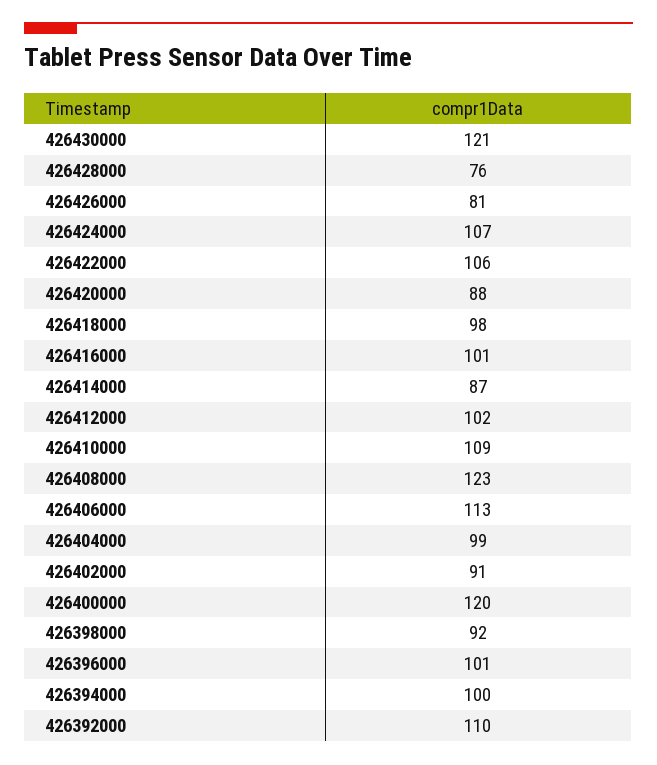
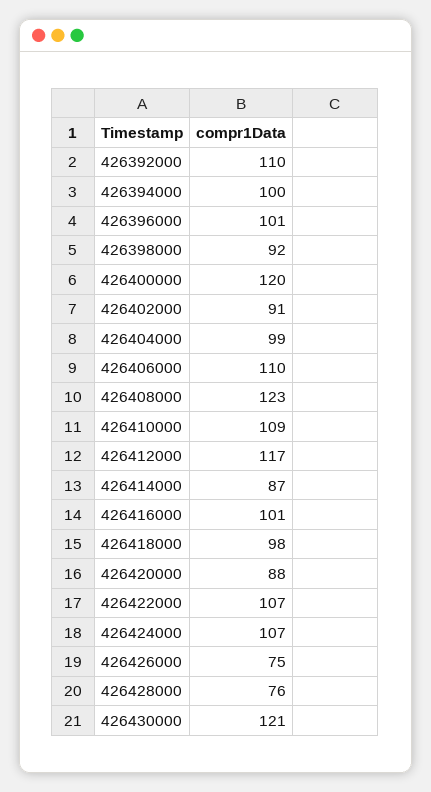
426426000: 81 -> 75
426422000: 106 -> 107
426412000: 102 -> 117
426406000: 113 -> 110

